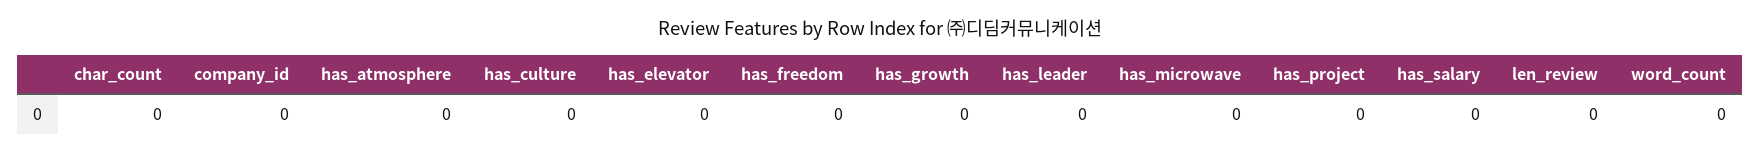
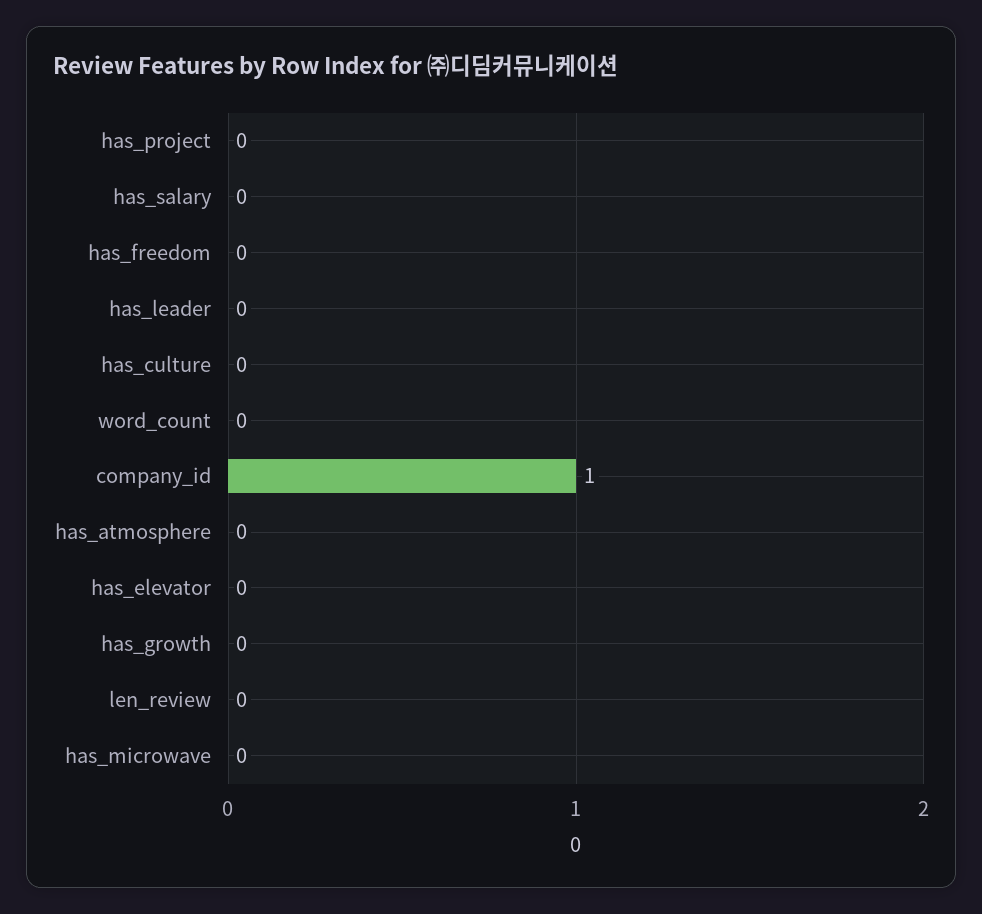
char_count: 0 -> none
company_id: 0 -> 1

